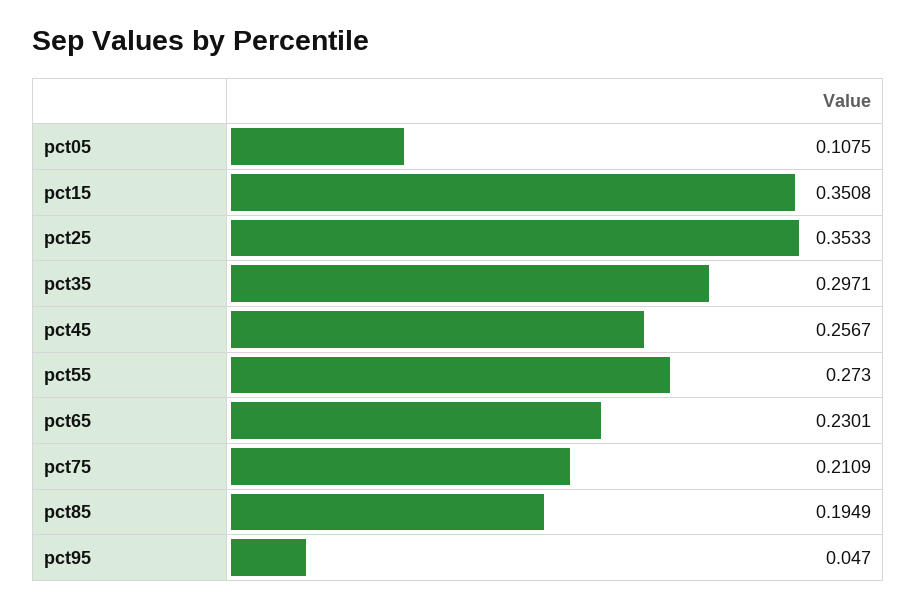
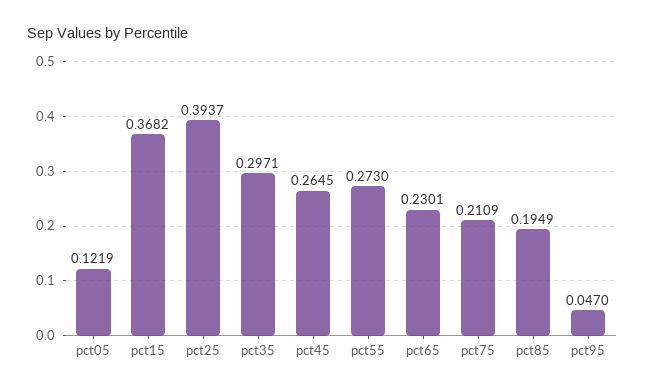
pct05: 0.1075 -> 0.1219
pct15: 0.3508 -> 0.3682
pct25: 0.3533 -> 0.3937
pct45: 0.2567 -> 0.2645

